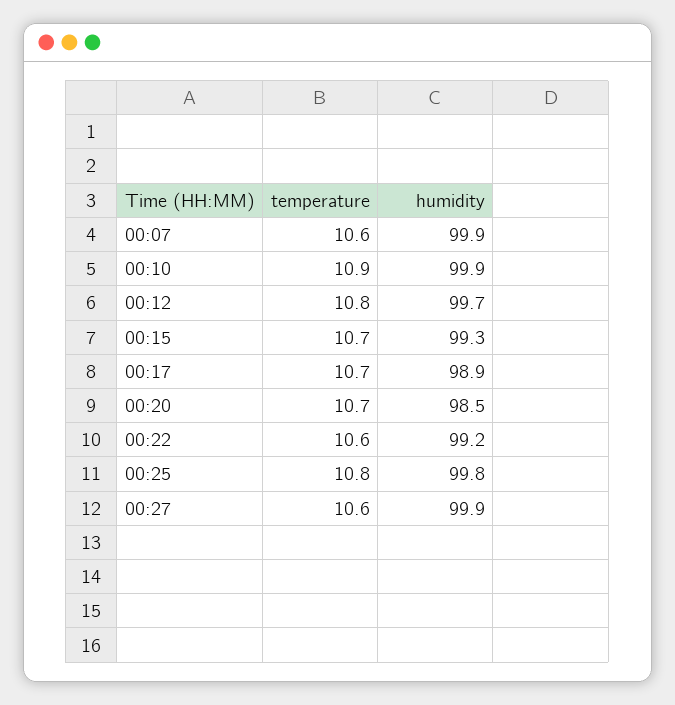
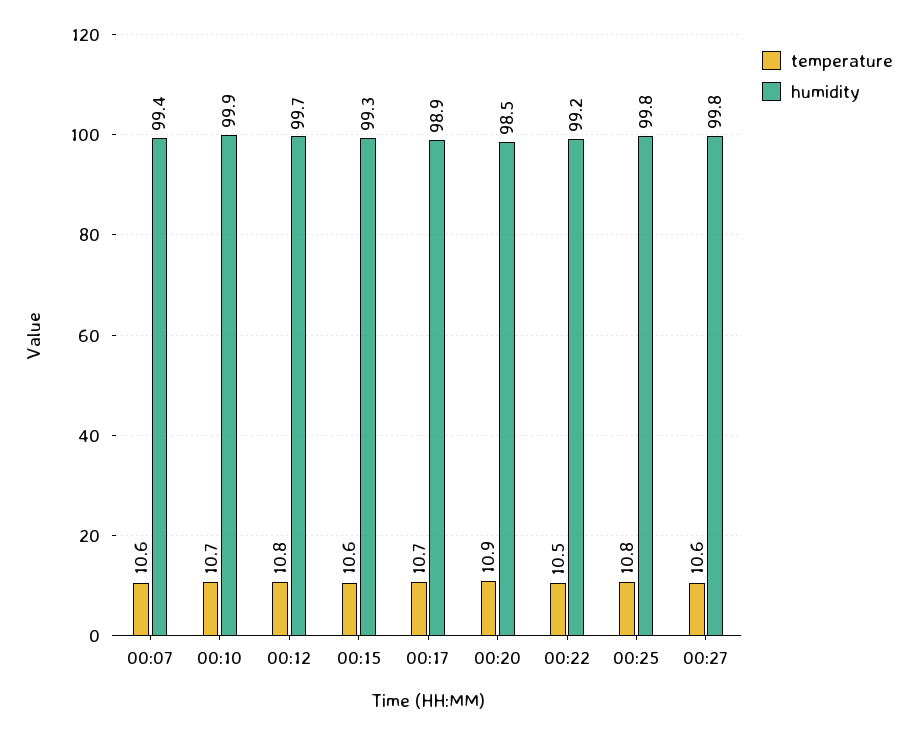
humidity, 00:07: 99.9 -> 99.4
temperature, 00:10: 10.9 -> 10.7
temperature, 00:15: 10.7 -> 10.6
temperature, 00:20: 10.7 -> 10.9
temperature, 00:22: 10.6 -> 10.5
humidity, 00:27: 99.9 -> 99.8

